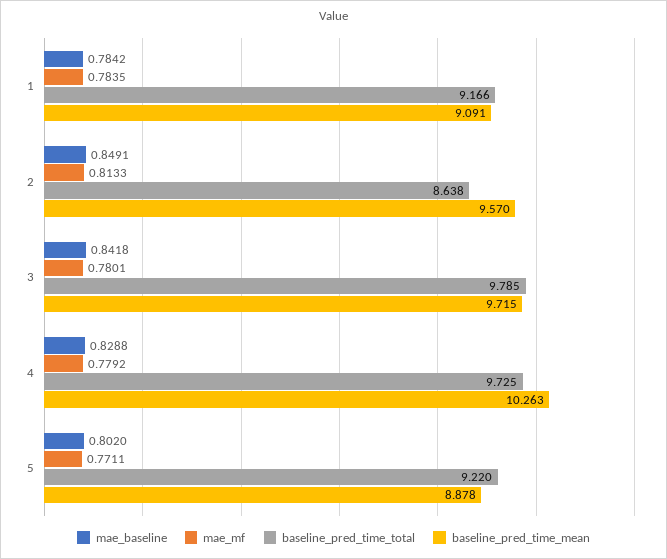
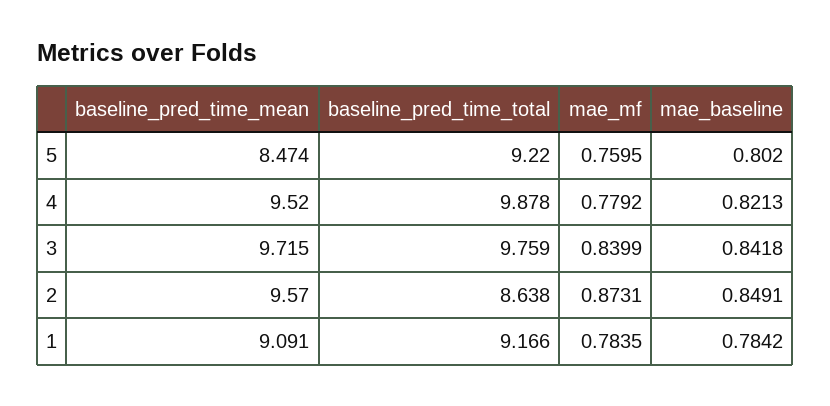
mae_mf, 2: 0.8133 -> 0.8731
mae_mf, 3: 0.7801 -> 0.8399
baseline_pred_time_total, 3: 9.785 -> 9.759
mae_baseline, 4: 0.8288 -> 0.8213
baseline_pred_time_total, 4: 9.725 -> 9.878
baseline_pred_time_mean, 4: 10.263 -> 9.52
mae_mf, 5: 0.7711 -> 0.7595
baseline_pred_time_mean, 5: 8.878 -> 8.474

